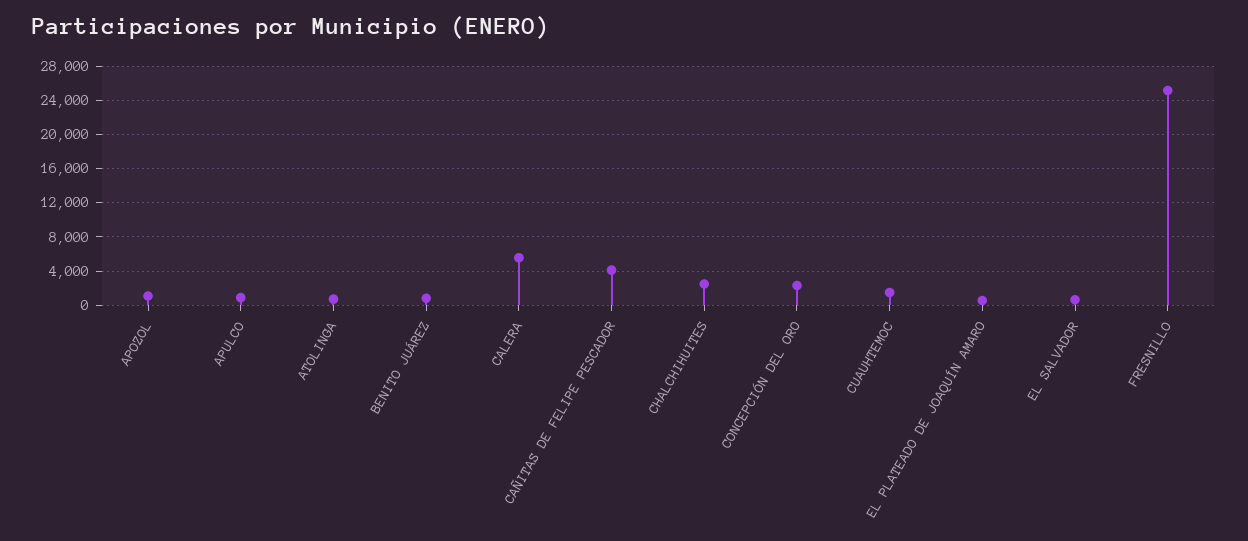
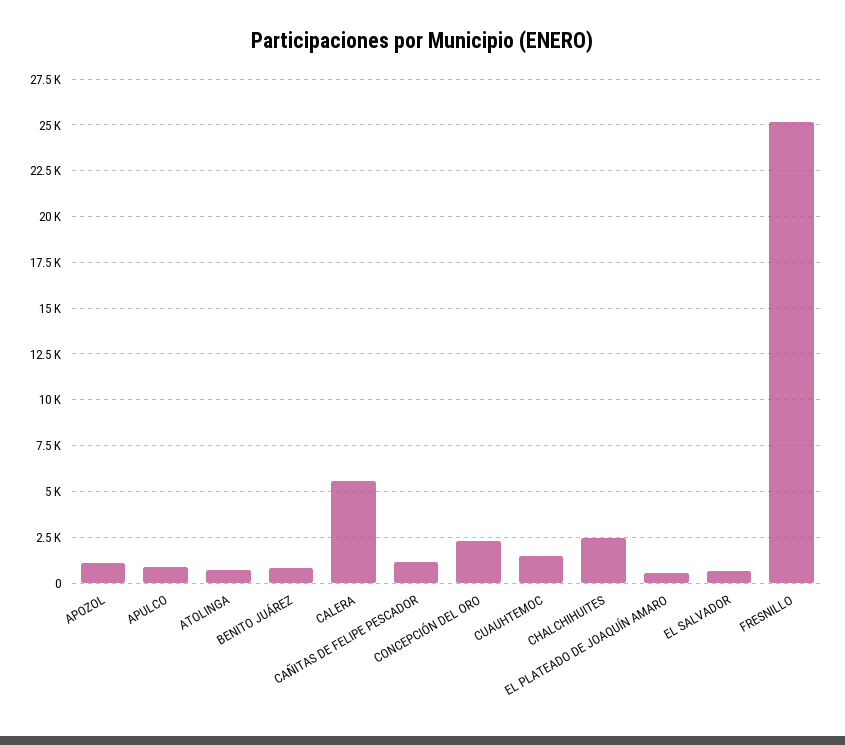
CAÑITAS DE FELIPE PESCADOR: 4000 -> 1000

